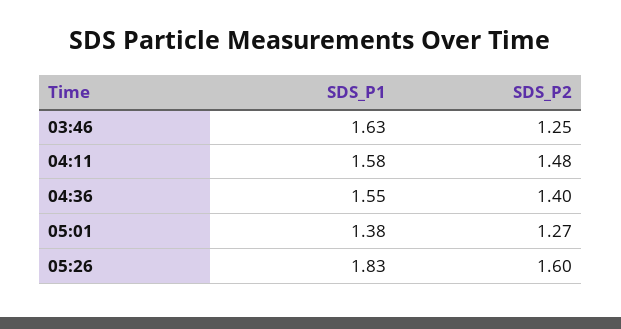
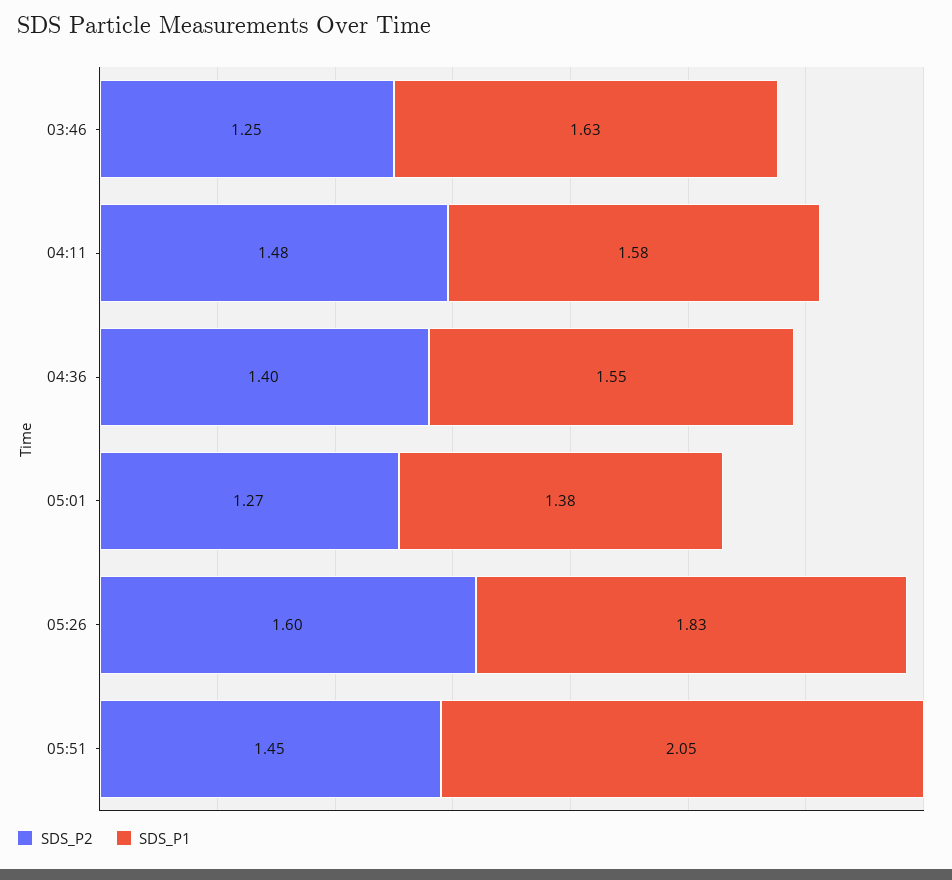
SDS_P2, 05:51: none -> 1.45
SDS_P1, 05:51: none -> 2.05

